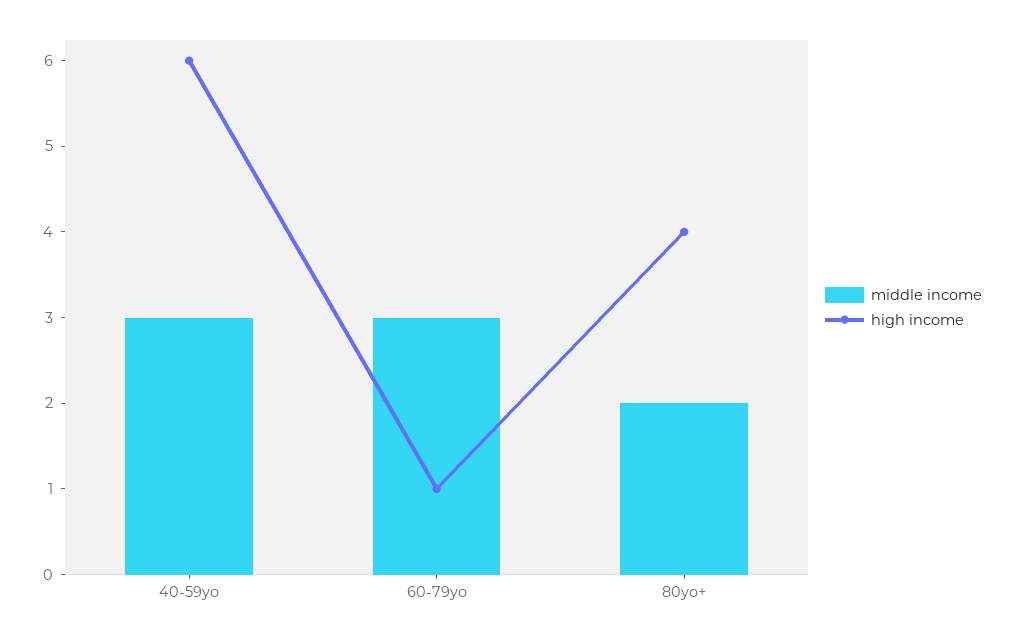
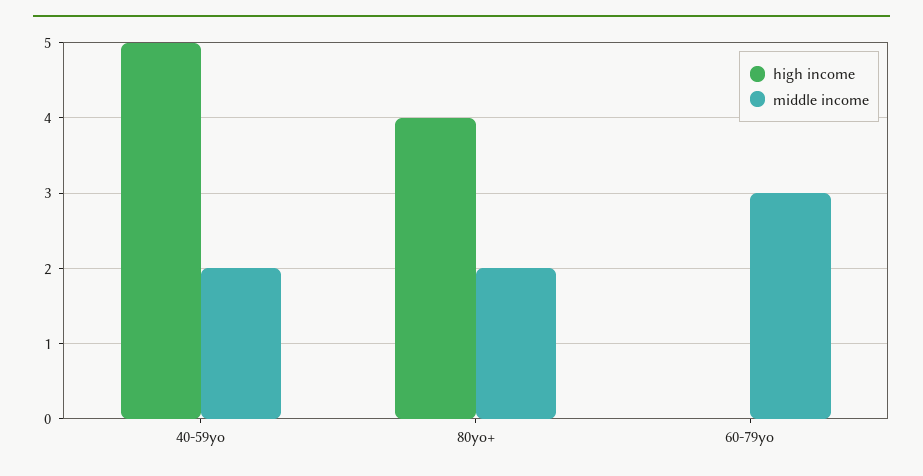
middle income, 40-59yo: 3 -> 2
high income, 40-59yo: 6 -> 5
high income, 60-79yo: 1 -> 0

